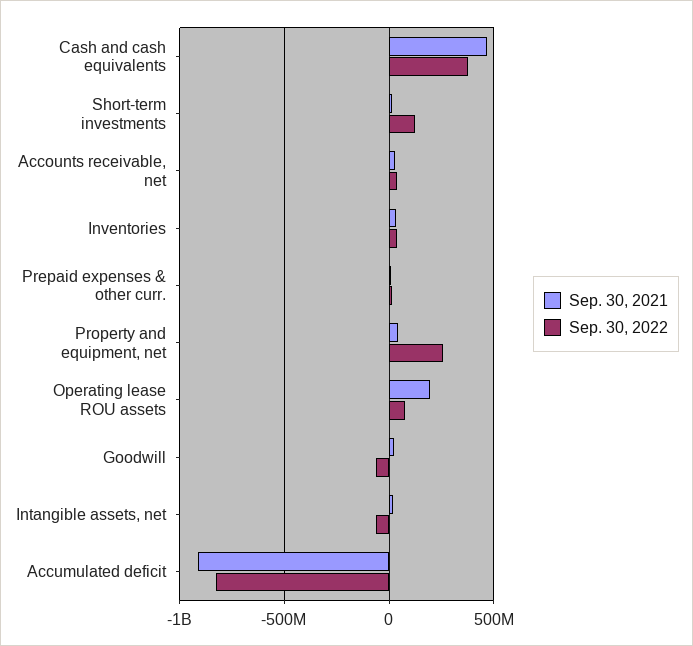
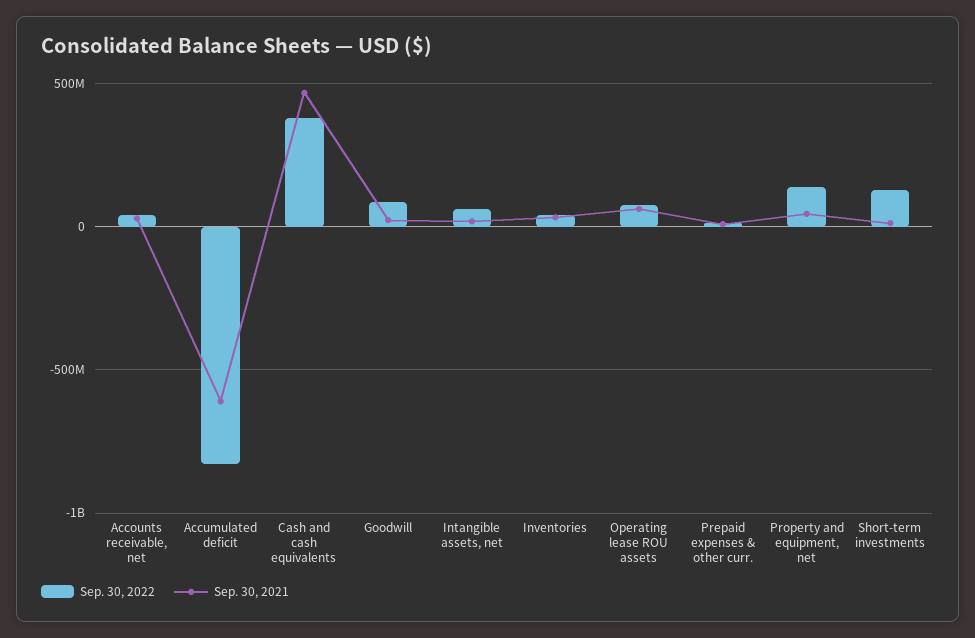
Sep. 30, 2022, Property and equipment, net: 250000000 -> 150000000
Sep. 30, 2021, Operating lease ROU assets: 200000000 -> 50000000
Sep. 30, 2022, Goodwill: -50000000 -> 100000000
Sep. 30, 2022, Intangible assets, net: -50000000 -> 50000000
Sep. 30, 2021, Accumulated deficit: -900000000 -> -600000000

